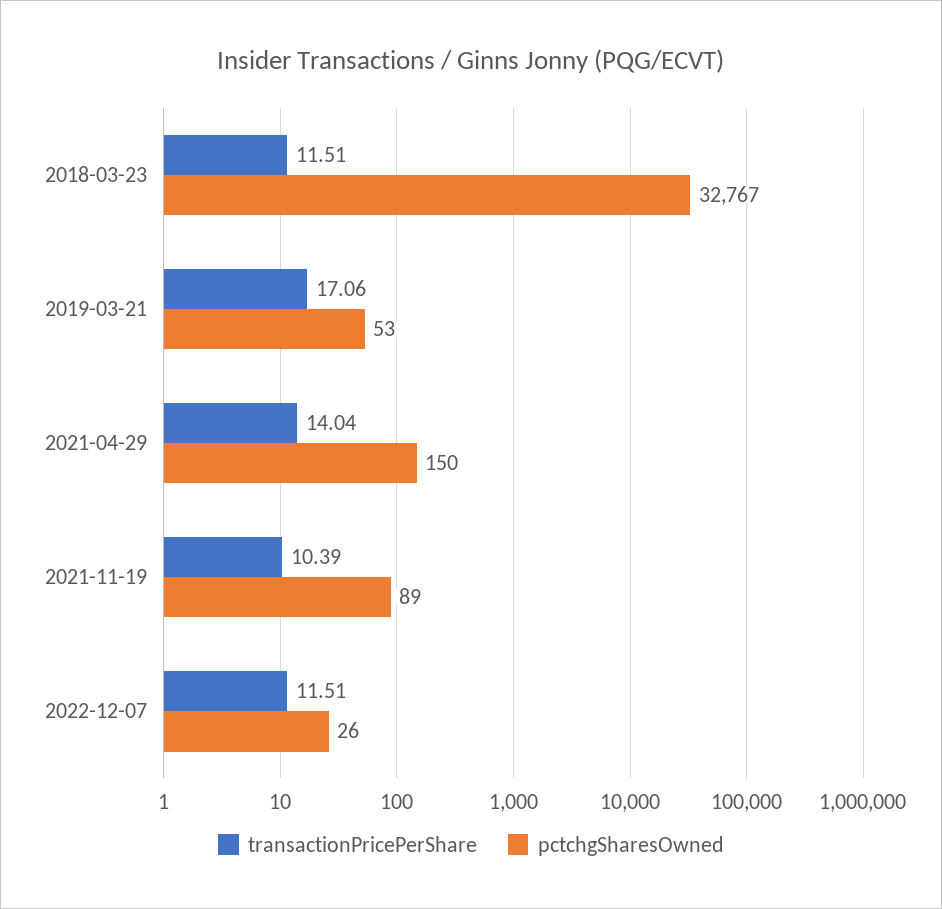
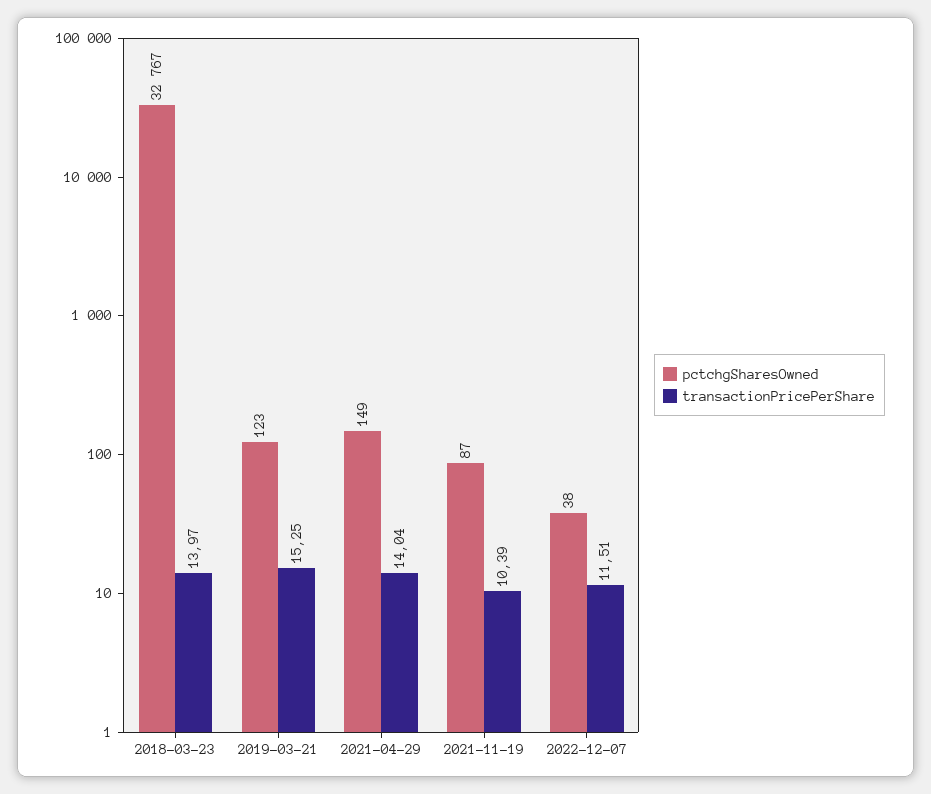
transactionPricePerShare, 2018-03-23: 11.51 -> 13.97
transactionPricePerShare, 2019-03-21: 17.06 -> 15.25
pctchgSharesOwned, 2019-03-21: 53 -> 123
pctchgSharesOwned, 2021-04-29: 150 -> 149
pctchgSharesOwned, 2021-11-19: 89 -> 87
pctchgSharesOwned, 2022-12-07: 26 -> 38

